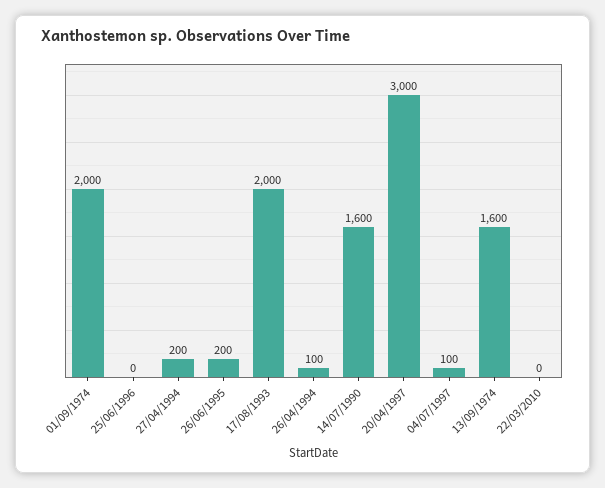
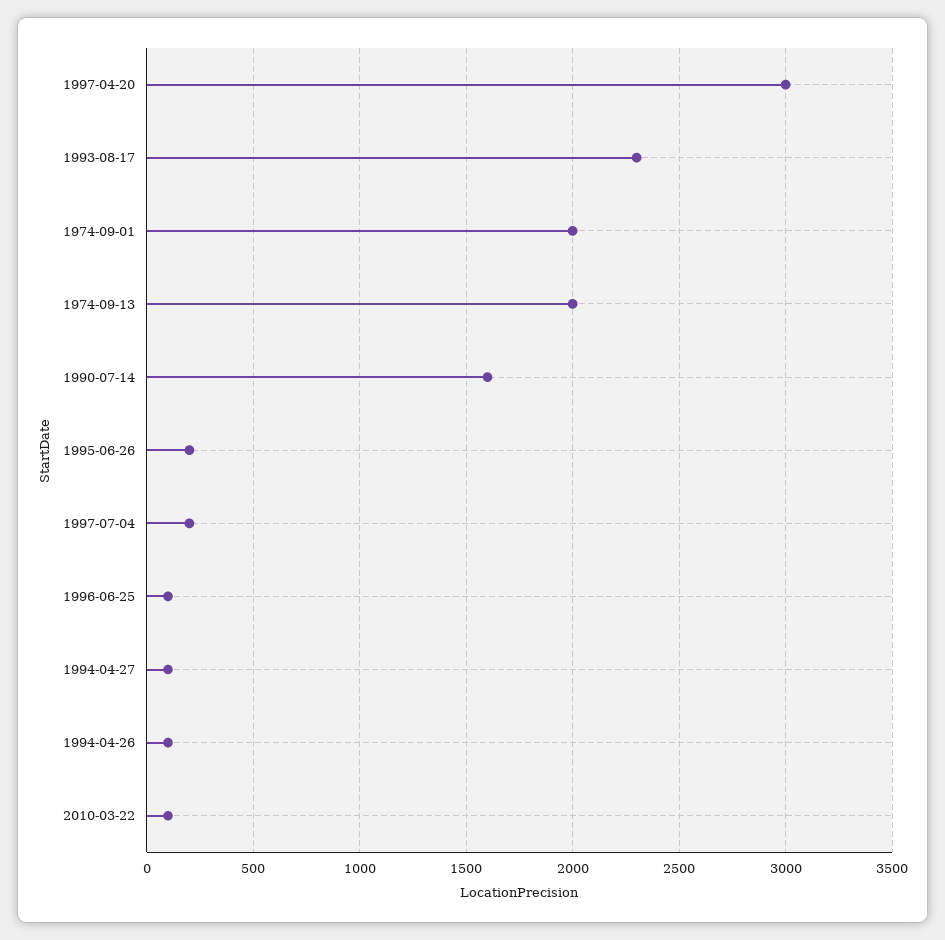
25/06/1996: 0 -> 100
27/04/1994: 200 -> 100
17/08/1993: 2000 -> 2300
04/07/1997: 100 -> 200
13/09/1974: 1600 -> 2000
22/03/2010: 0 -> 100

